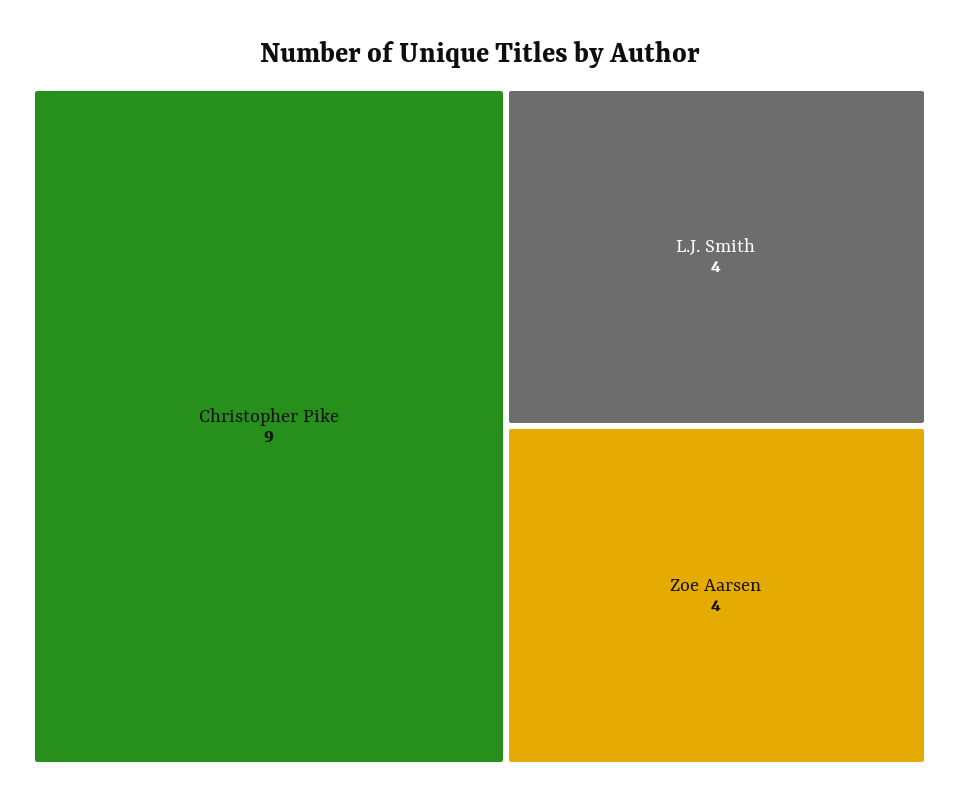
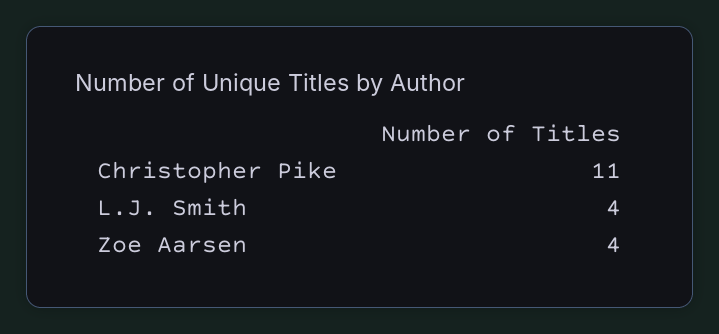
Christopher Pike: 9 -> 11

